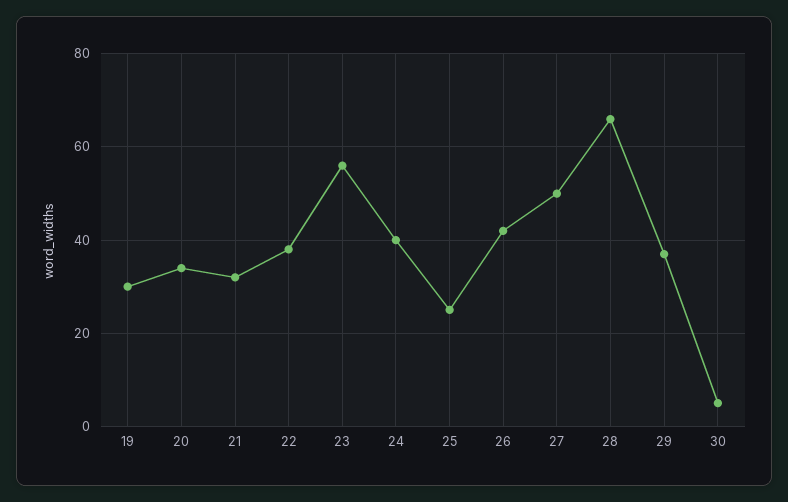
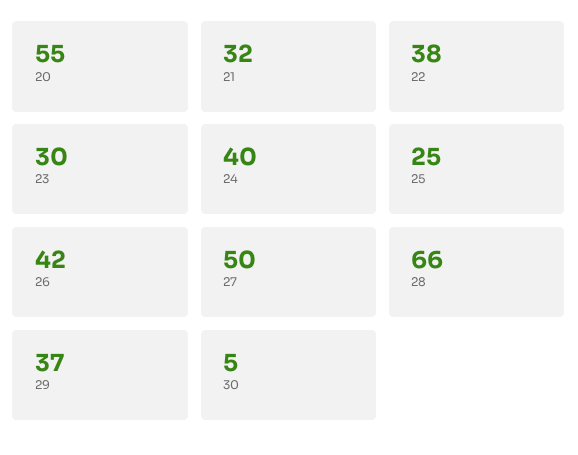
19: 30 -> none
20: 35 -> 55
23: 55 -> 30

